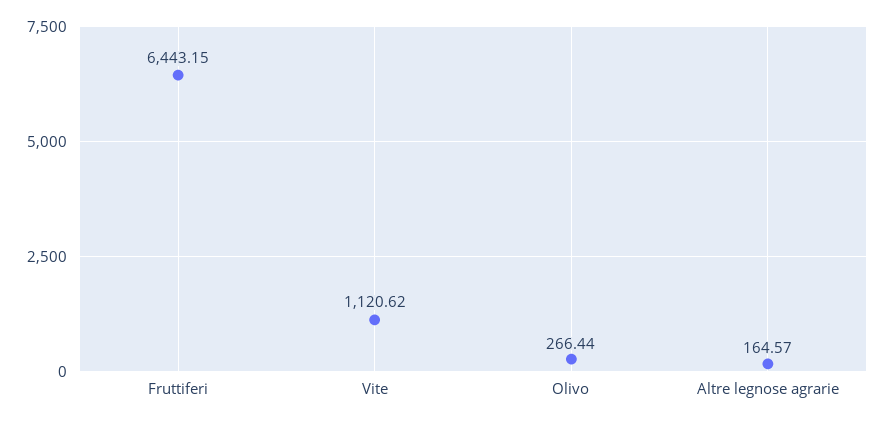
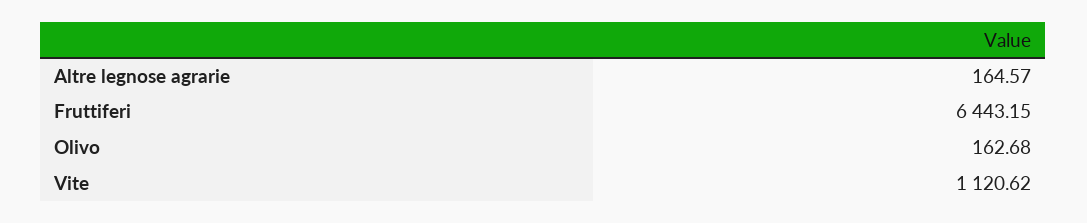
Olivo: 266.44 -> 162.68

